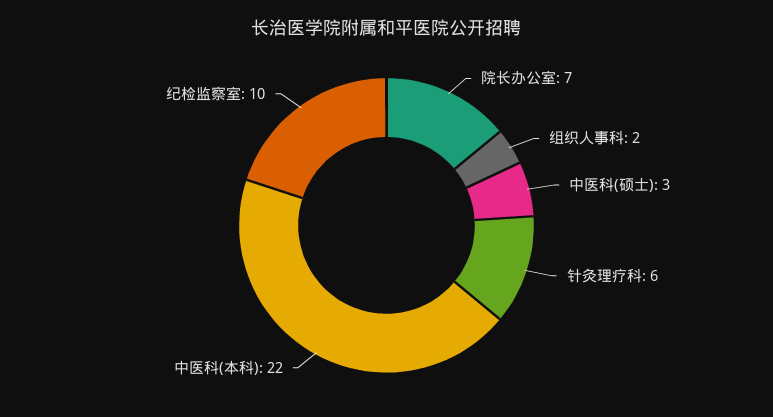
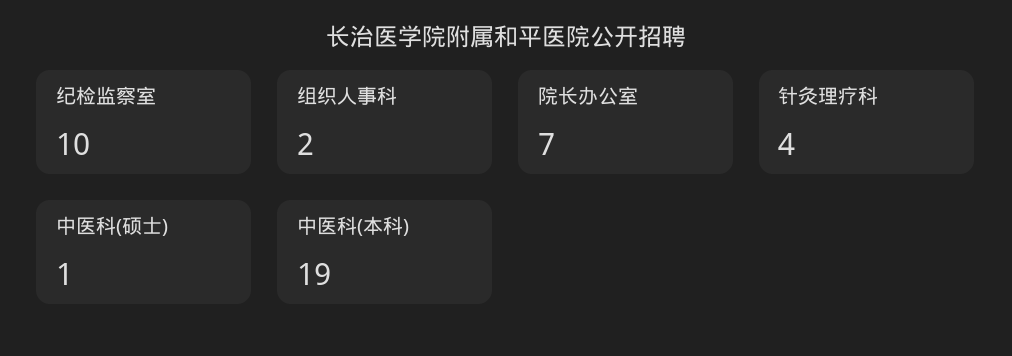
中医科(硕士): 3 -> 1
针灸理疗科: 6 -> 4
中医科(本科): 22 -> 19

